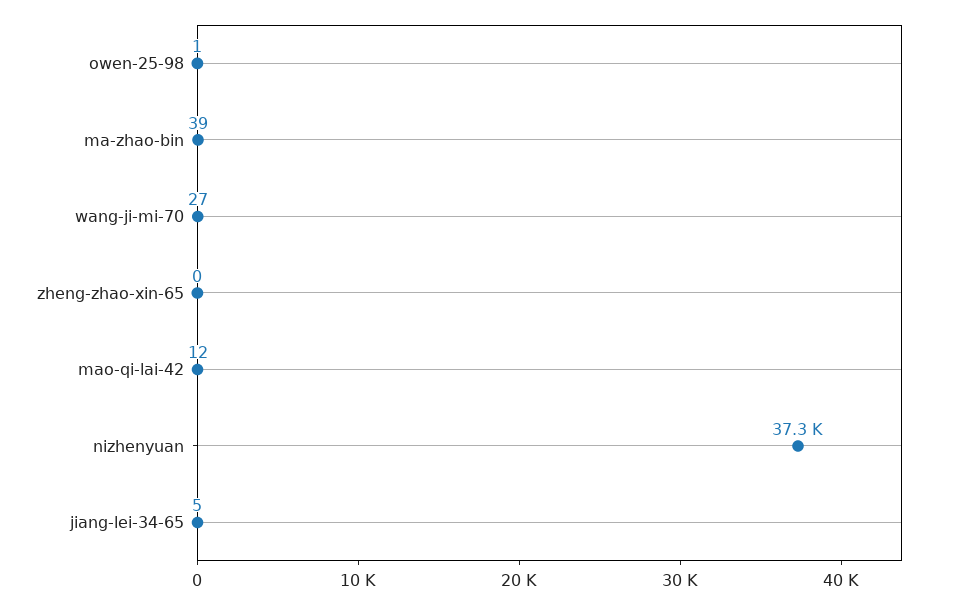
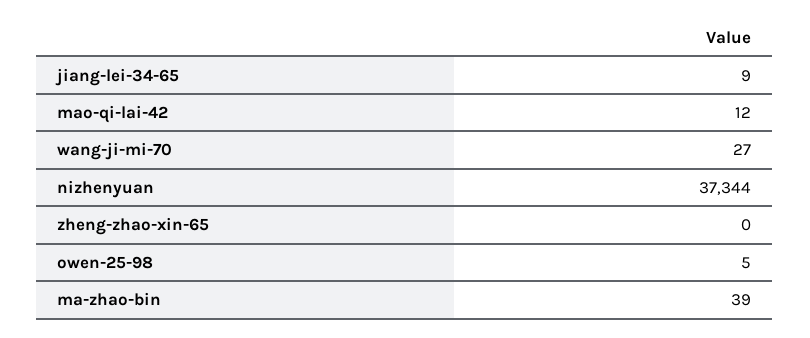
owen-25-98: 1 -> 5
jiang-lei-34-65: 5 -> 9

